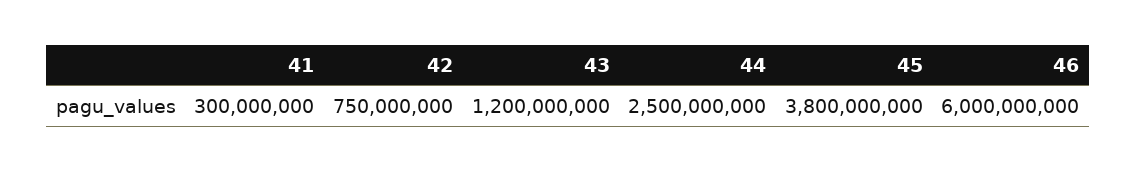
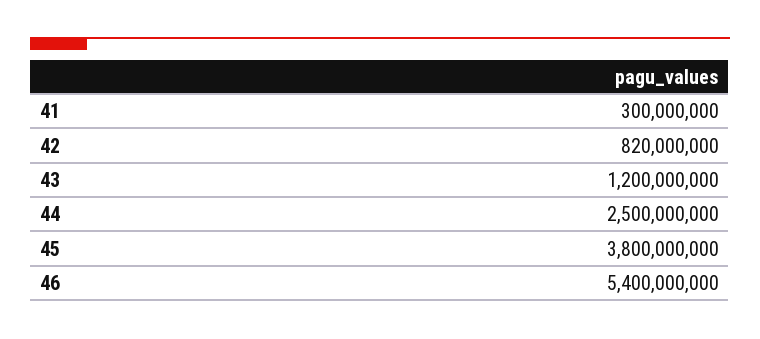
42: 750000000 -> 820000000
46: 6000000000 -> 5400000000

